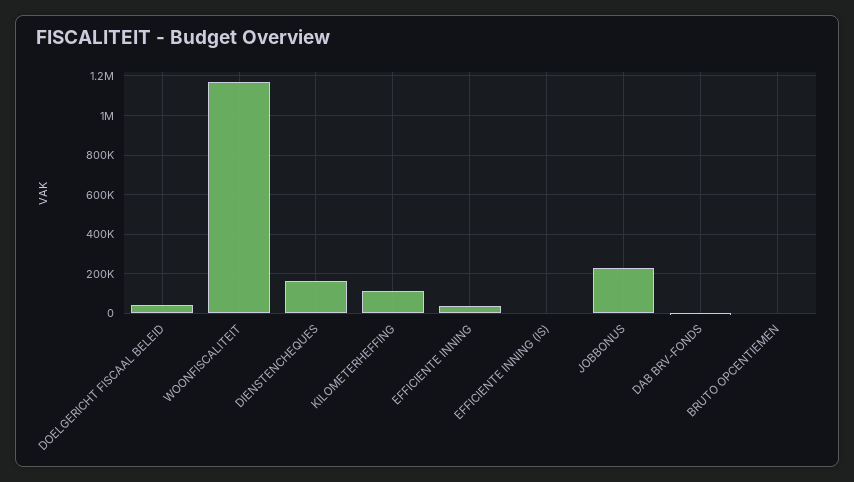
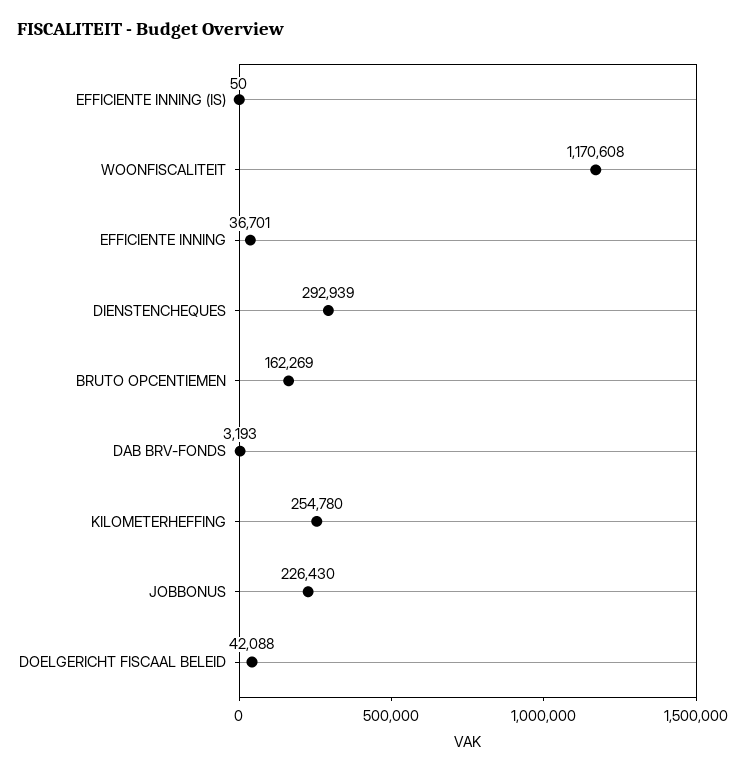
DIENSTENCHEQUES: 150000 -> 292939
KILOMETERHEFFING: 100000 -> 254780
BRUTO OPCENTIEMEN: 0 -> 162269

